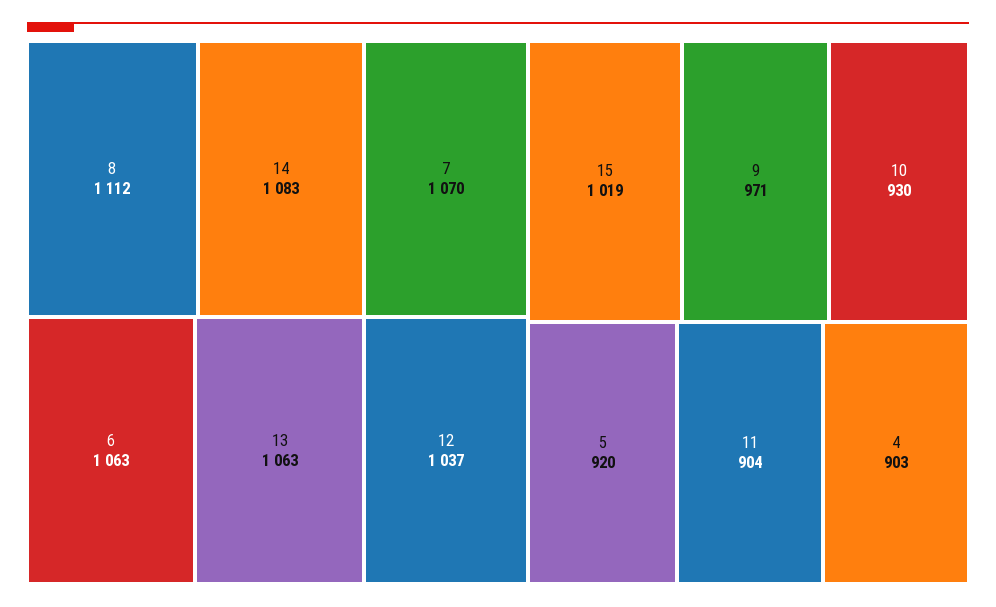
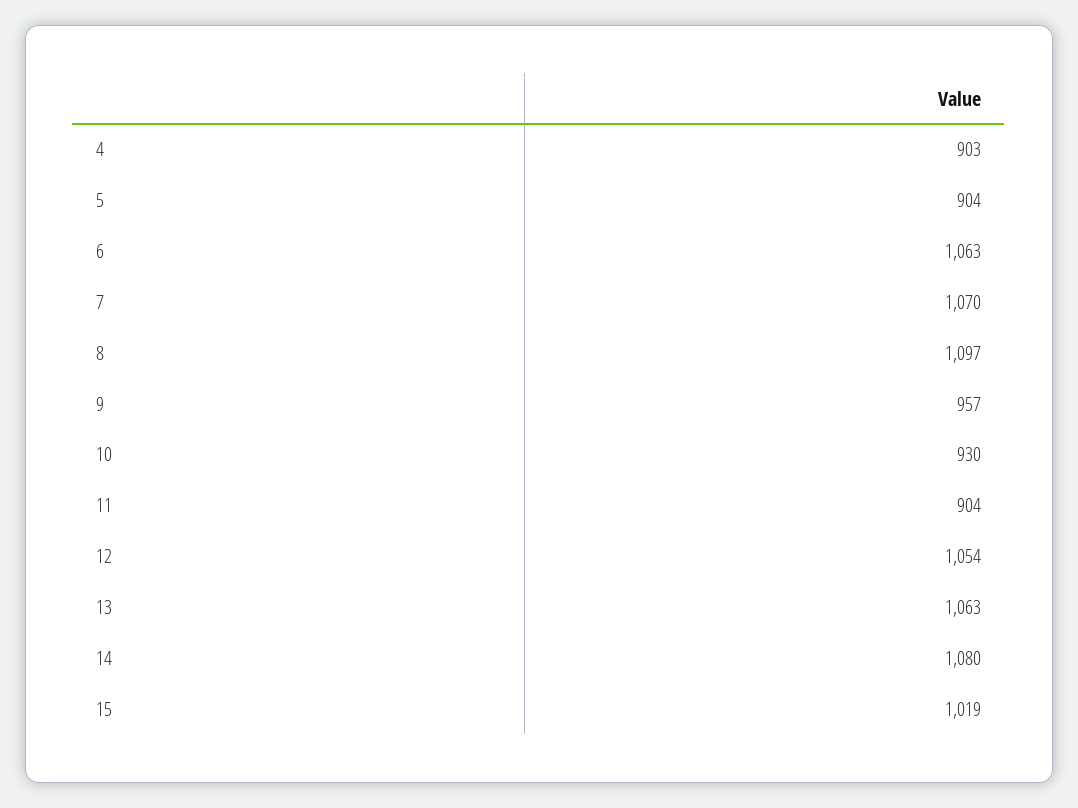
8: 1112 -> 1097
14: 1083 -> 1080
12: 1037 -> 1054
9: 971 -> 957
5: 920 -> 904

